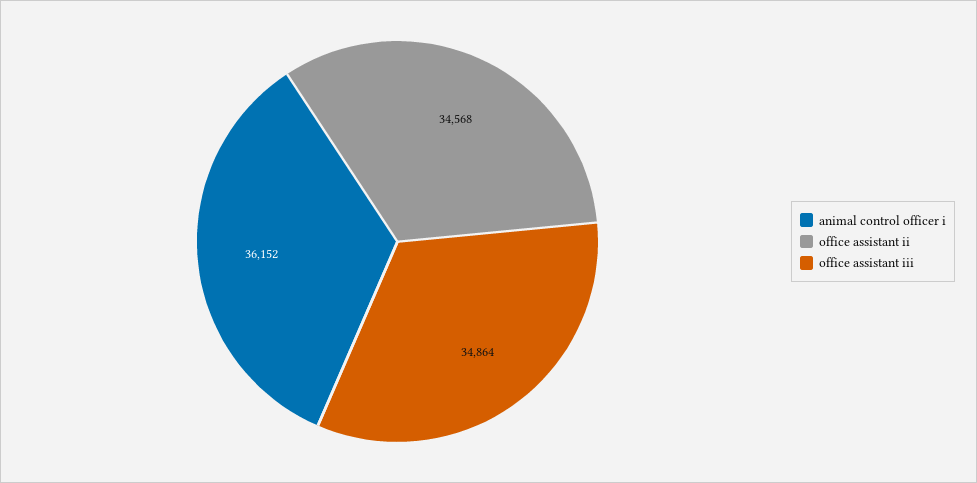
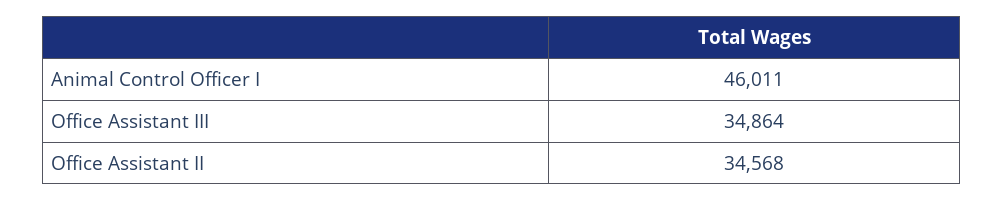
animal control officer i: 36152 -> 46011

